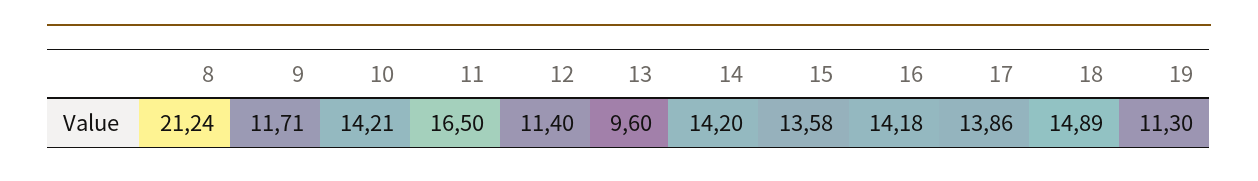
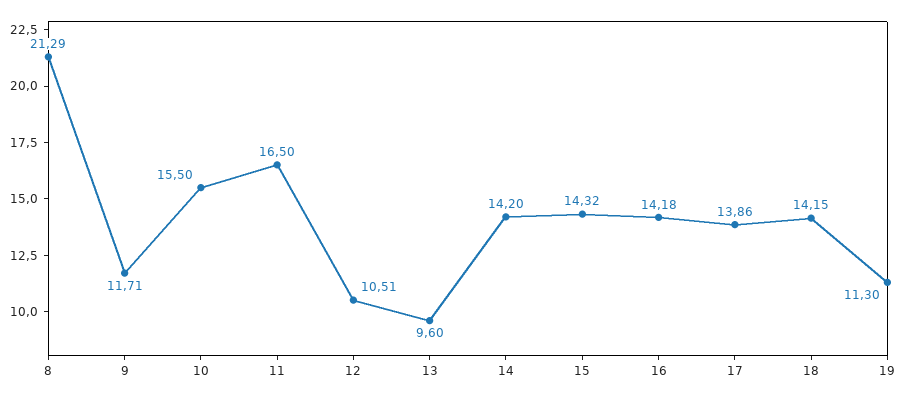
8: 21.24 -> 21.29
10: 14.21 -> 15.5
12: 11.4 -> 10.51
15: 13.58 -> 14.32
18: 14.89 -> 14.15

